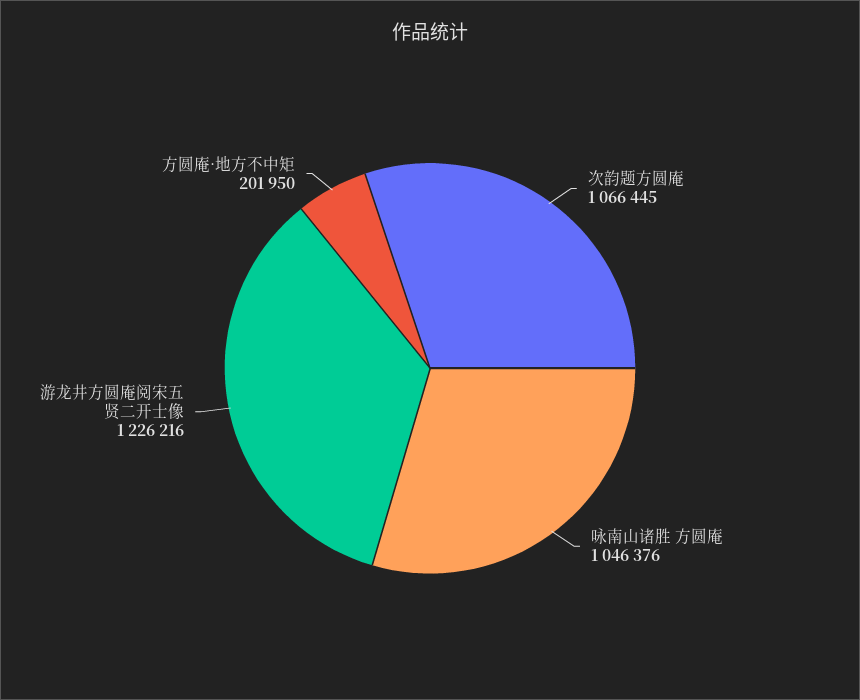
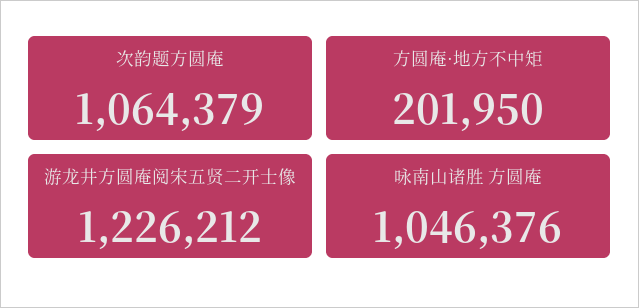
次韵题方圆庵: 1066445 -> 1064379
游龙井方圆庵阅宋五贤二开士像: 1226216 -> 1226212

